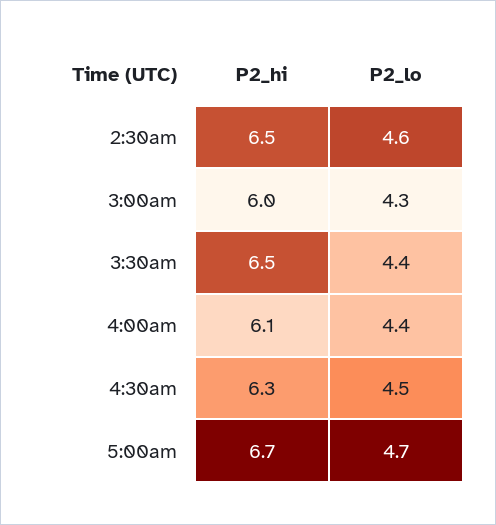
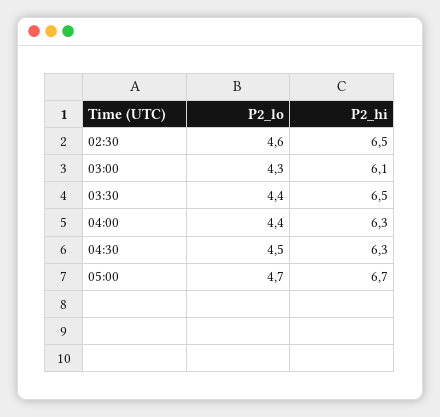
P2_hi, 3:00am: 6 -> 6.1
P2_hi, 4:00am: 6.1 -> 6.3

